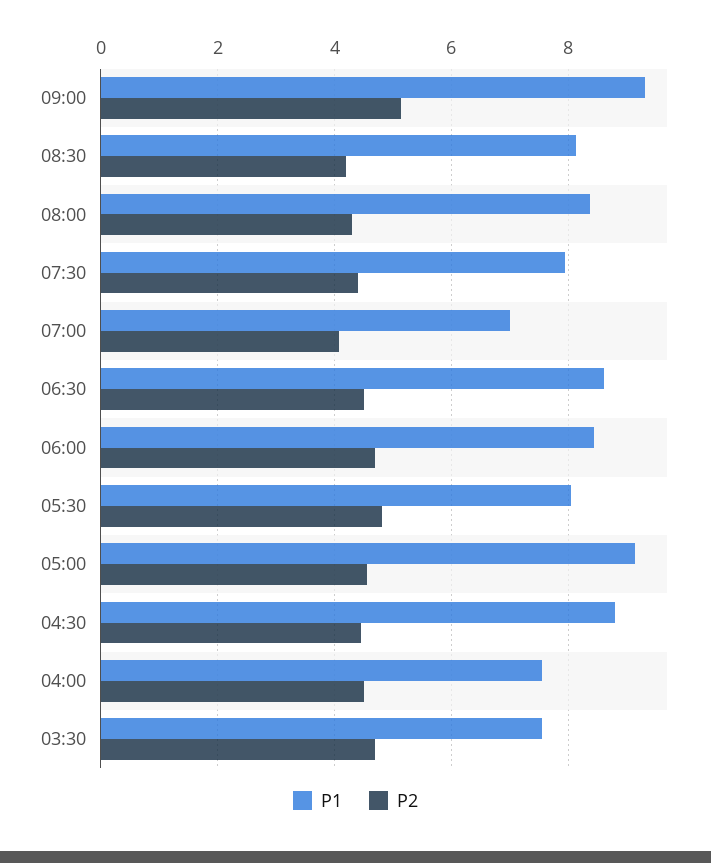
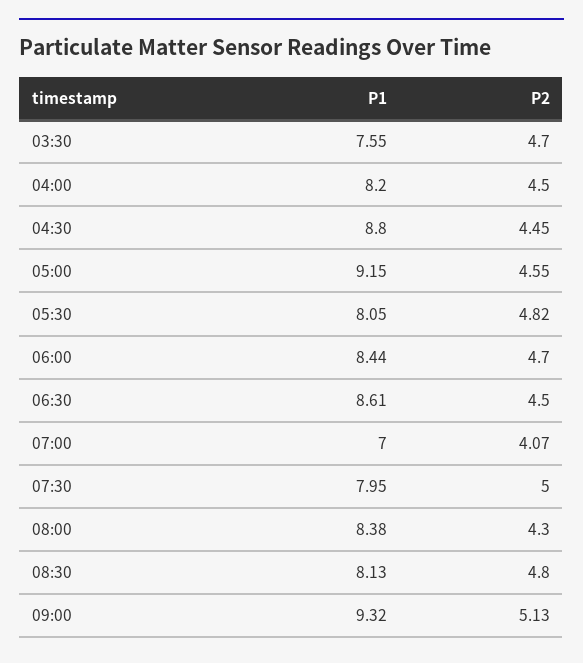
P2, 08:30: 4.2 -> 4.8
P2, 07:30: 4.4 -> 5
P1, 04:00: 7.6 -> 8.2

